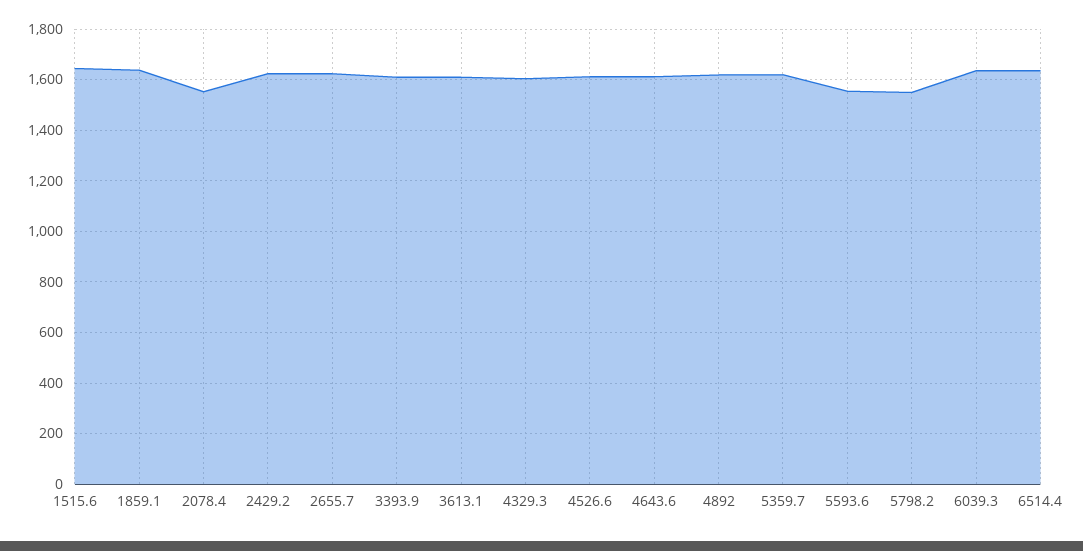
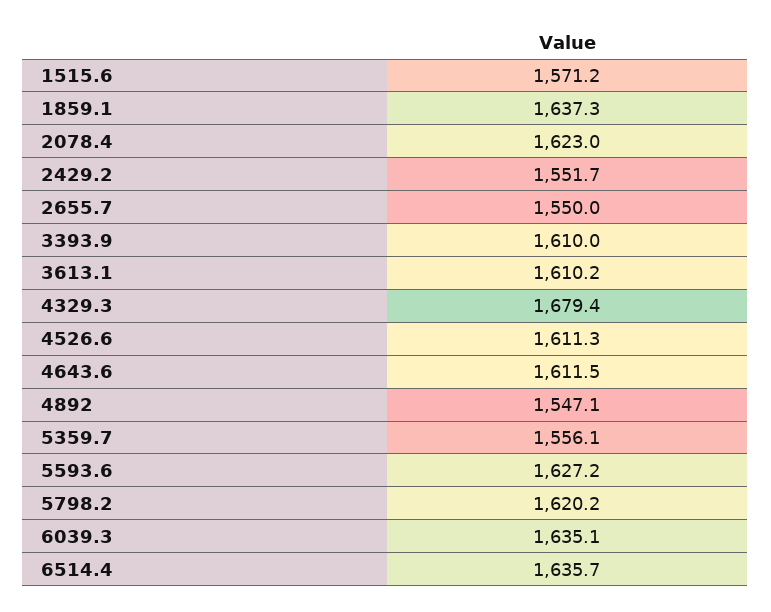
1515.6: 1650 -> 1571.2
2078.4: 1550 -> 1623
2429.2: 1625 -> 1551.7
2655.7: 1625 -> 1550
4329.3: 1600 -> 1679.4
4892: 1625 -> 1547.1
5359.7: 1625 -> 1556.1
5593.6: 1550 -> 1627.2
5798.2: 1550 -> 1620.2

